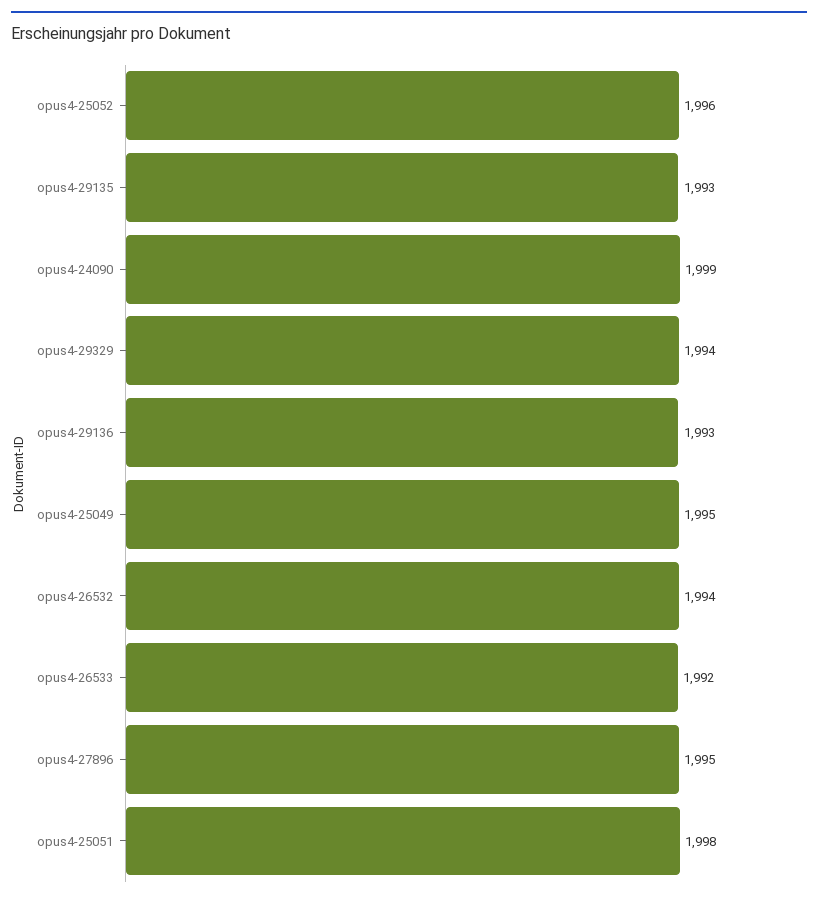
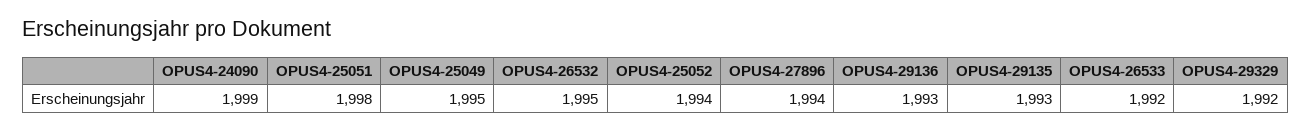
opus4-25052: 1996 -> 1994
opus4-29329: 1994 -> 1992
opus4-26532: 1994 -> 1995
opus4-27896: 1995 -> 1994

